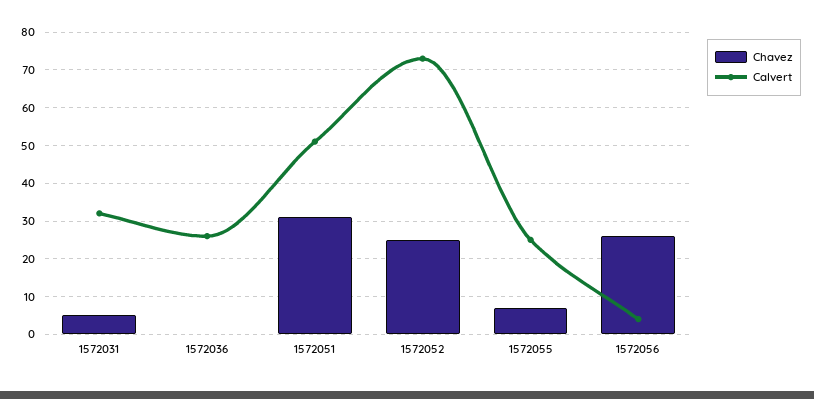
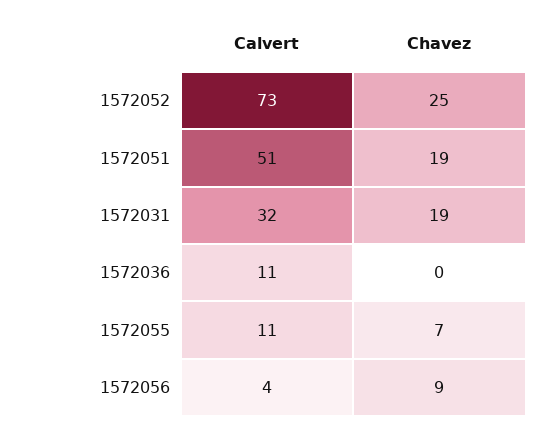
Chavez, 1572031: 5 -> 19
Calvert, 1572036: 25 -> 11
Chavez, 1572051: 30 -> 19
Calvert, 1572055: 25 -> 11
Chavez, 1572056: 25 -> 9

